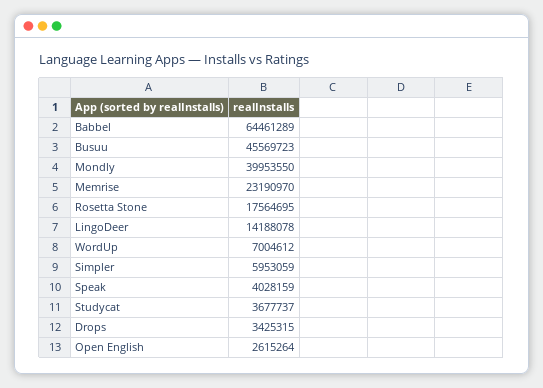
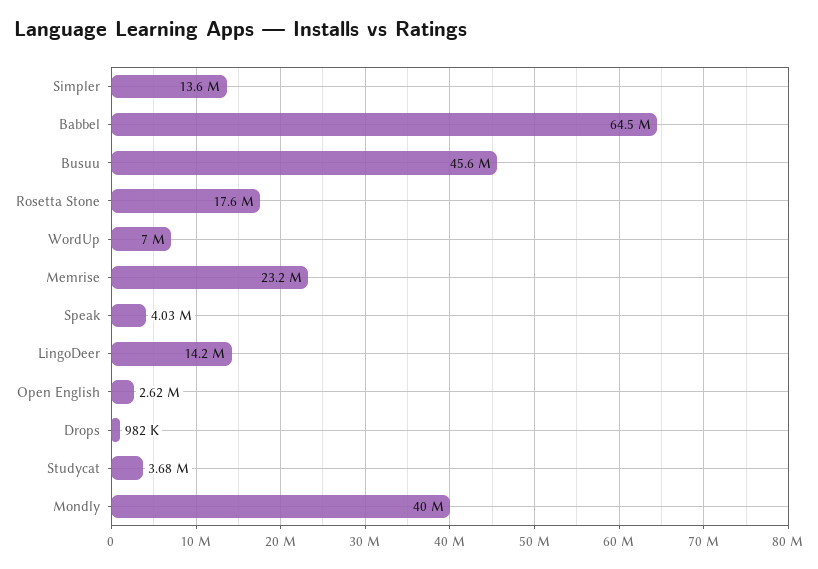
Simpler: 5953059 -> 13600000
Drops: 3425315 -> 982000

